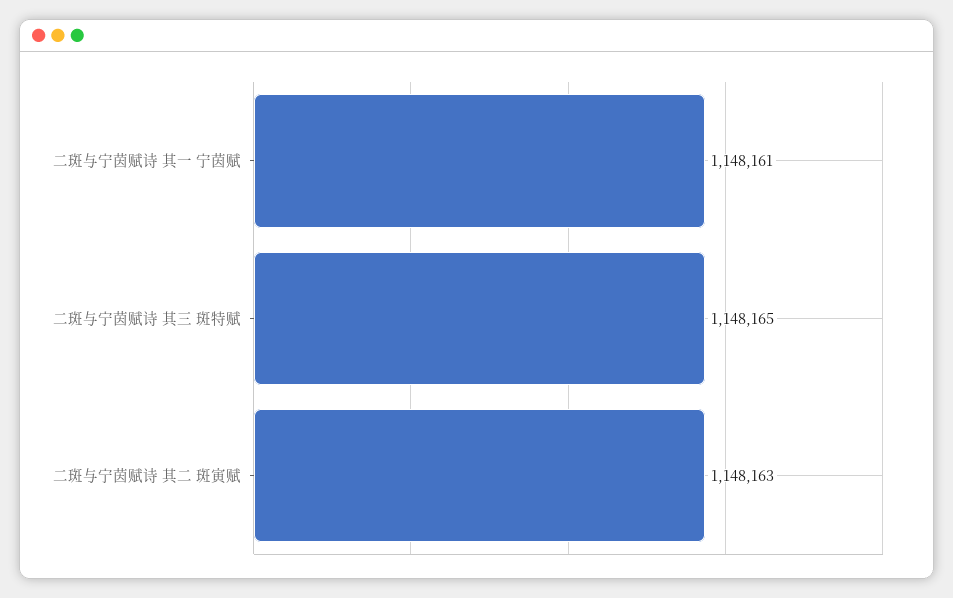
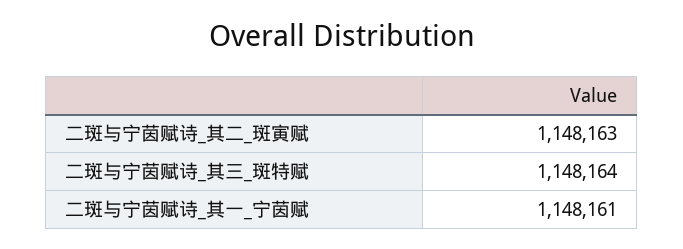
二斑与宁茵赋诗 其三 斑特赋: 1148165 -> 1148164

